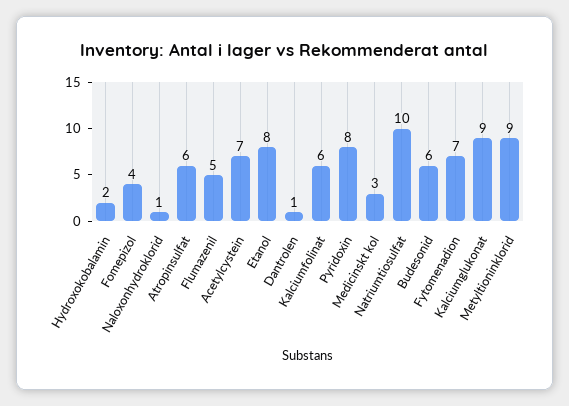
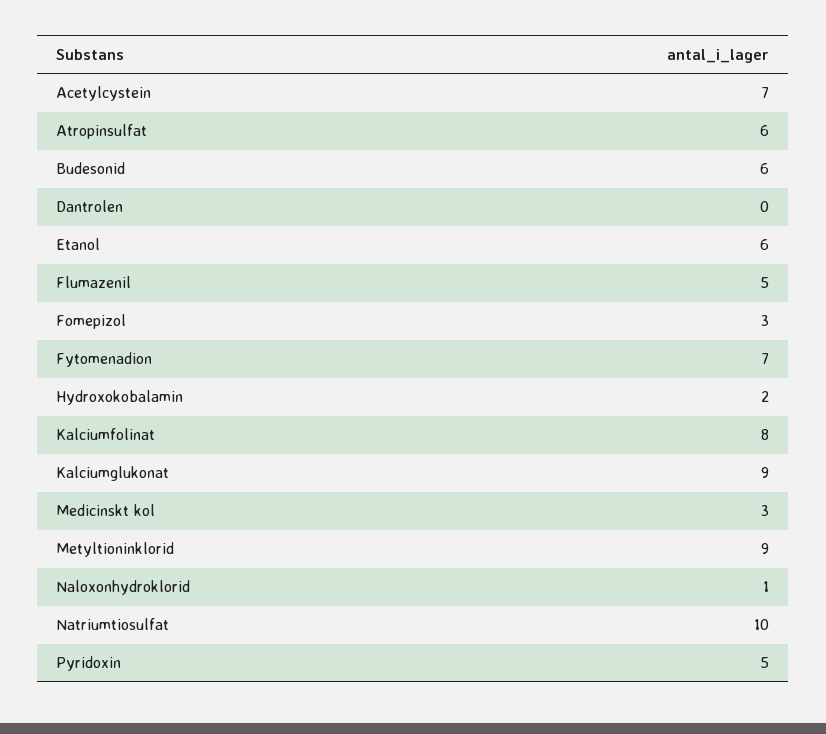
Fomepizol: 4 -> 3
Etanol: 8 -> 6
Dantrolen: 1 -> 0
Kalciumfolinat: 6 -> 8
Pyridoxin: 8 -> 5

